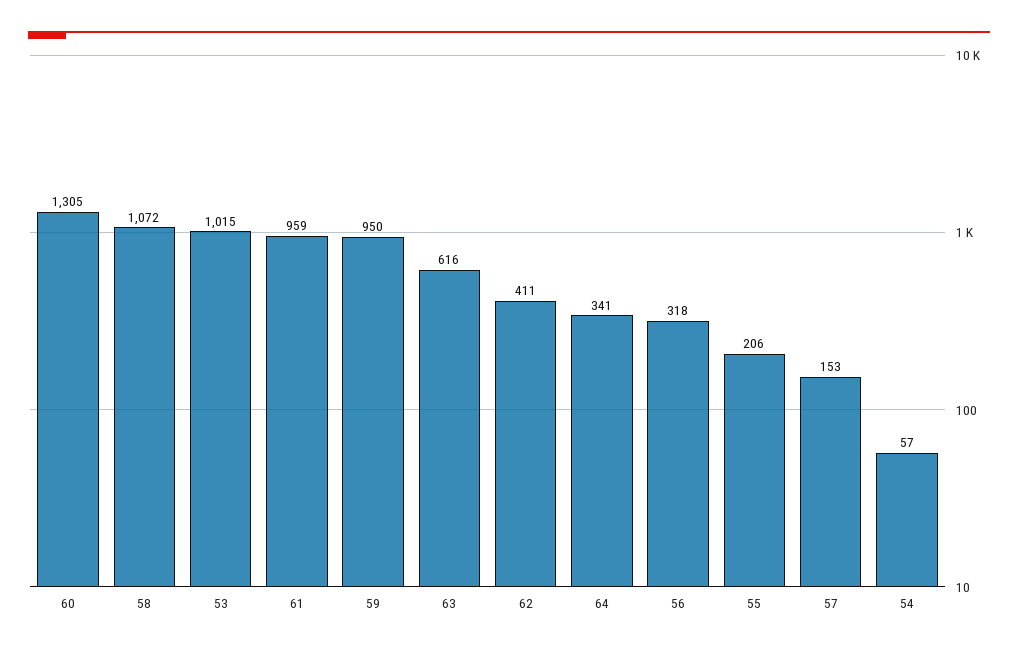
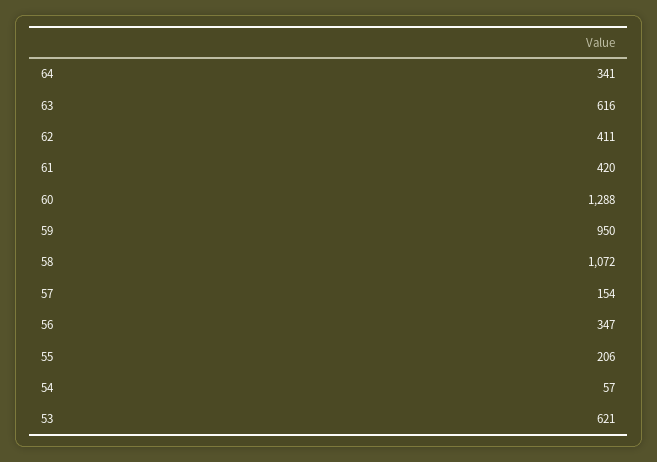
60: 1305 -> 1288
53: 1015 -> 621
61: 959 -> 420
56: 318 -> 347
57: 153 -> 154

